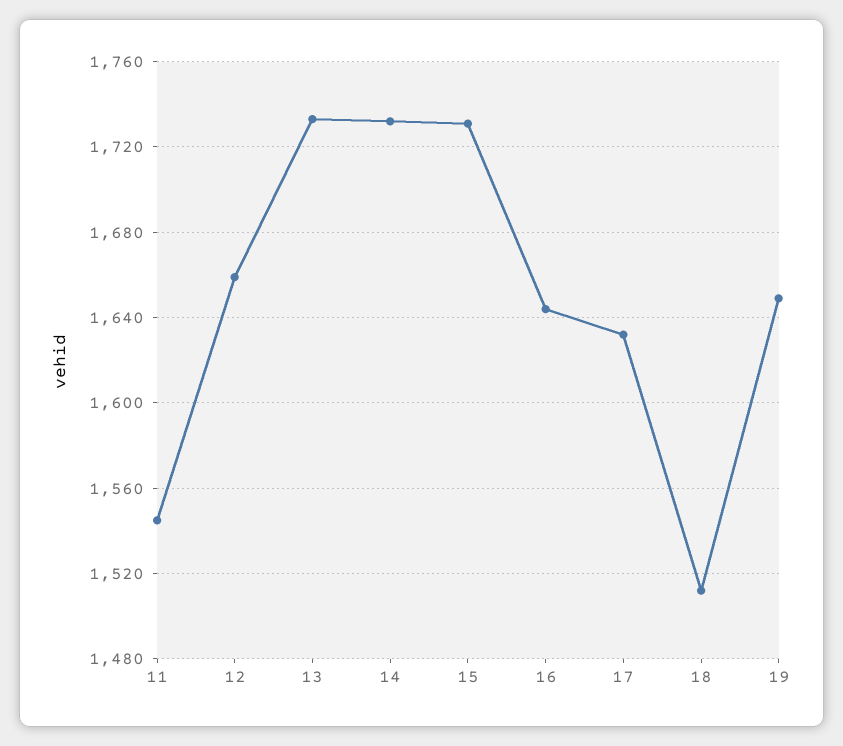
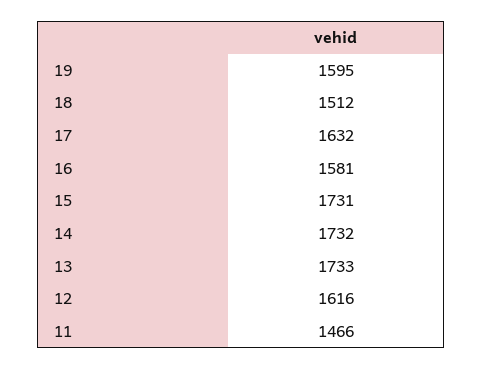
11: 1545 -> 1466
12: 1660 -> 1616
16: 1645 -> 1581
19: 1650 -> 1595

